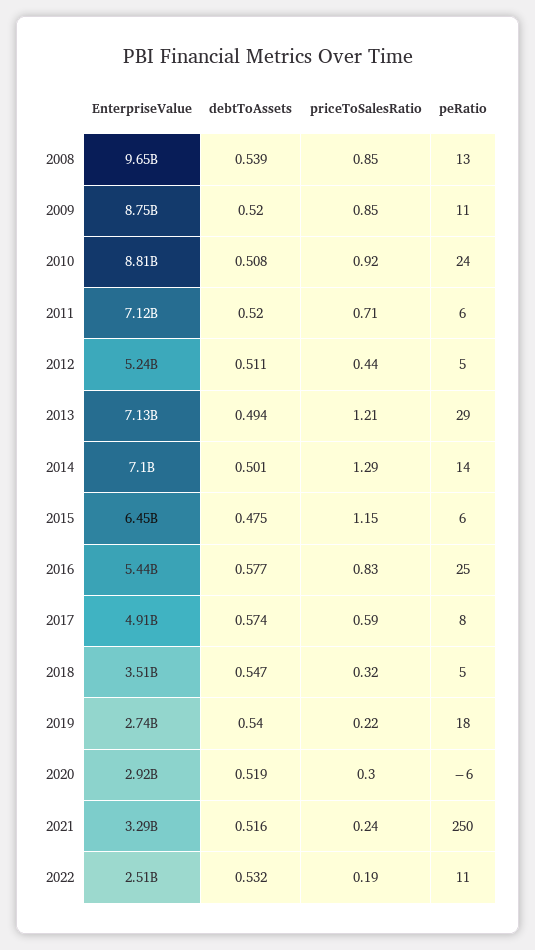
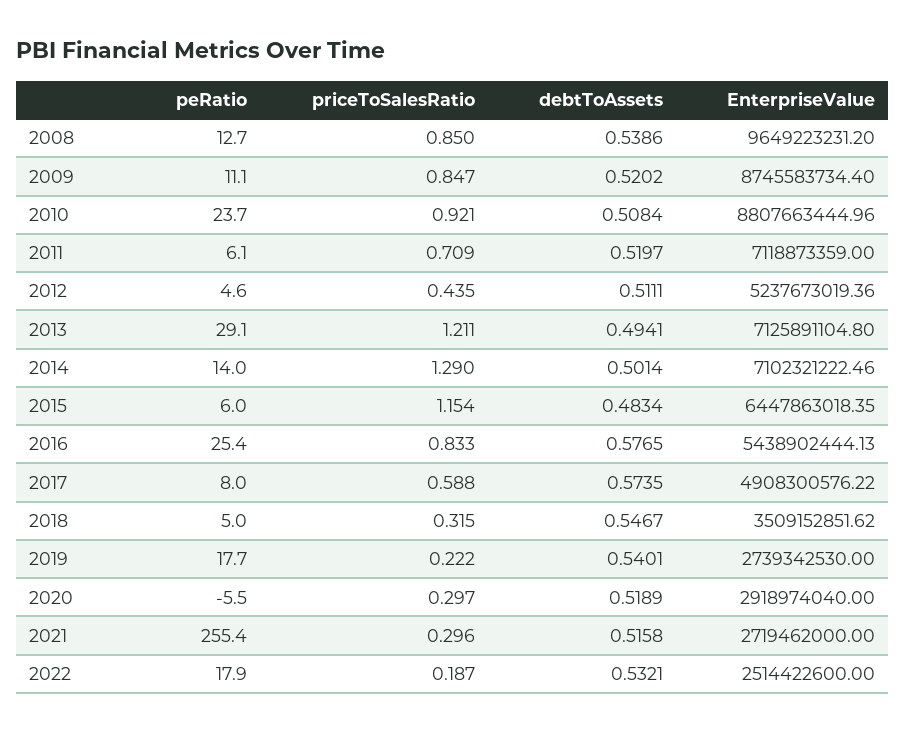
debtToAssets, 2015: 0.475 -> 0.4834
EnterpriseValue, 2021: 3290000000 -> 2719462000
priceToSalesRatio, 2021: 0.24 -> 0.296
peRatio, 2021: 250 -> 255.4
peRatio, 2022: 11 -> 17.9

